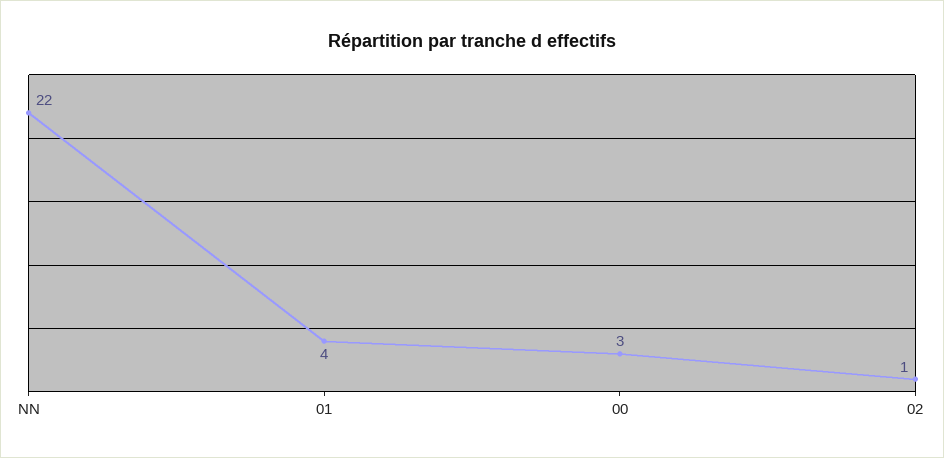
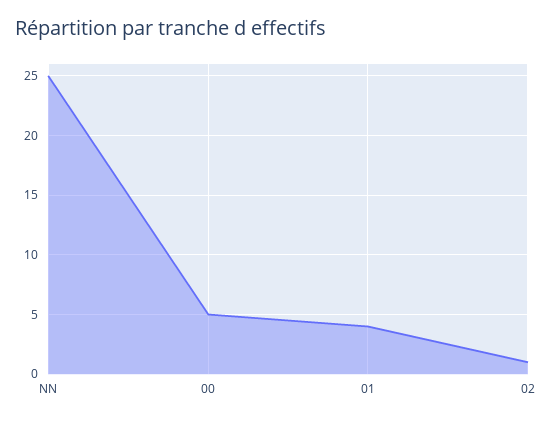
NN: 22 -> 25
00: 3 -> 5

